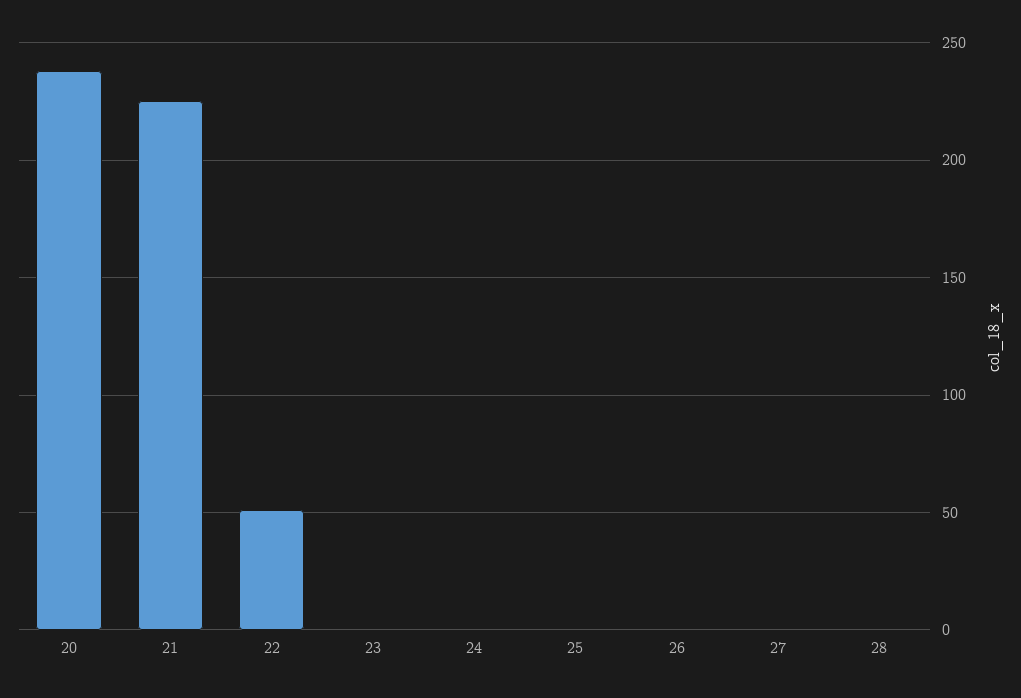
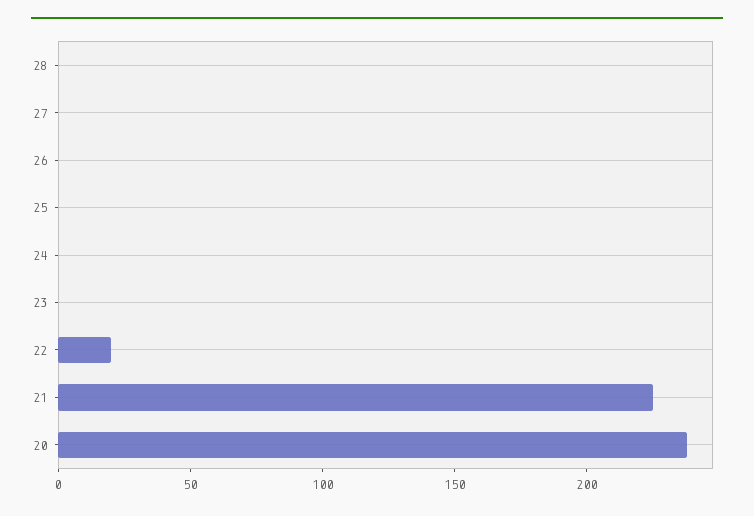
22: 50 -> 20

